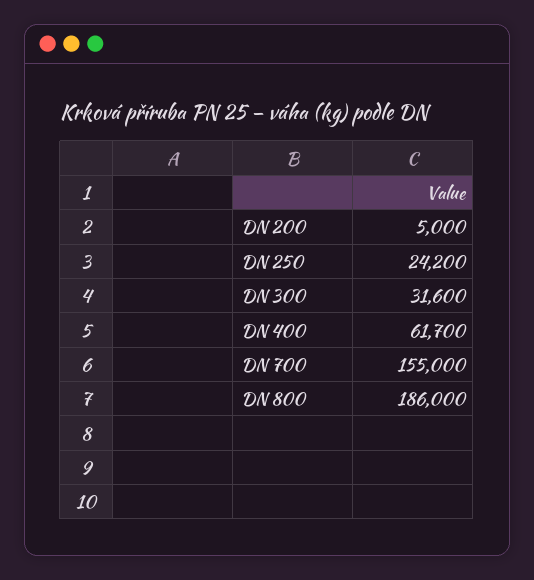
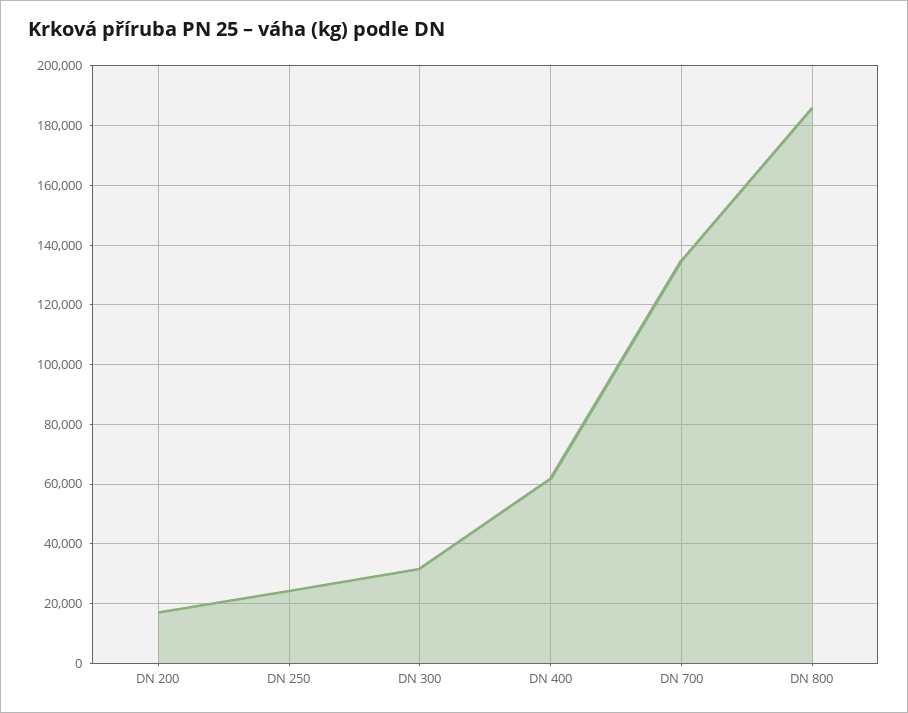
DN 200: 5000 -> 17500
DN 700: 155000 -> 135000

